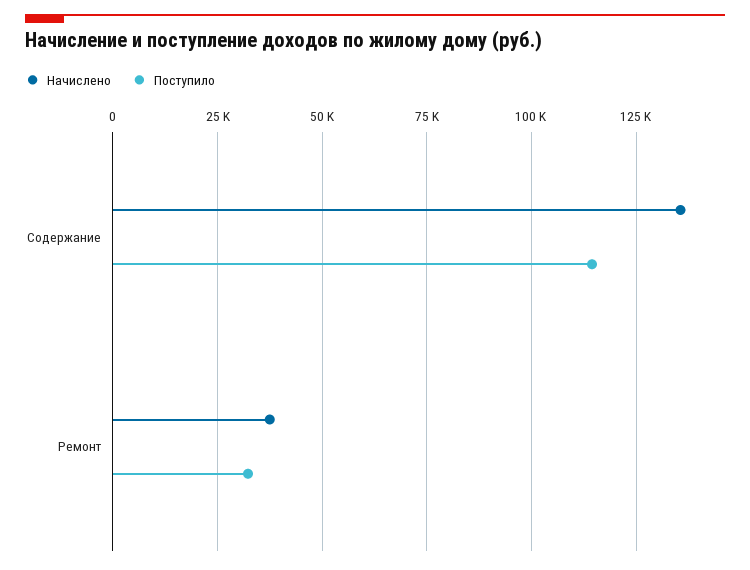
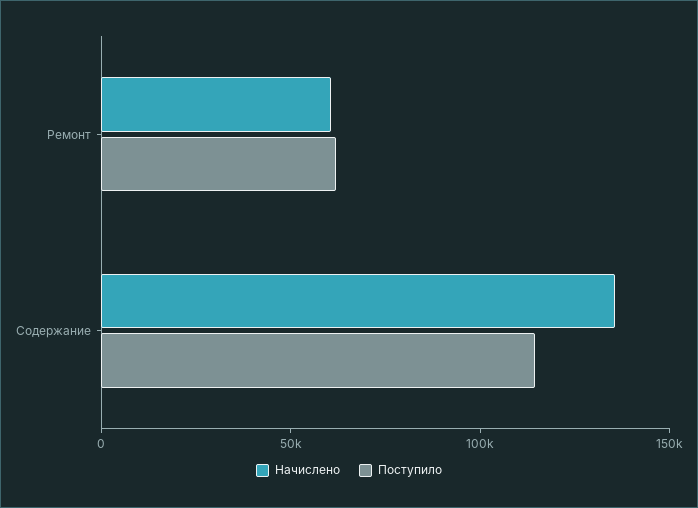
Начислено, Ремонт: 37500 -> 60000
Поступило, Ремонт: 32500 -> 60000

